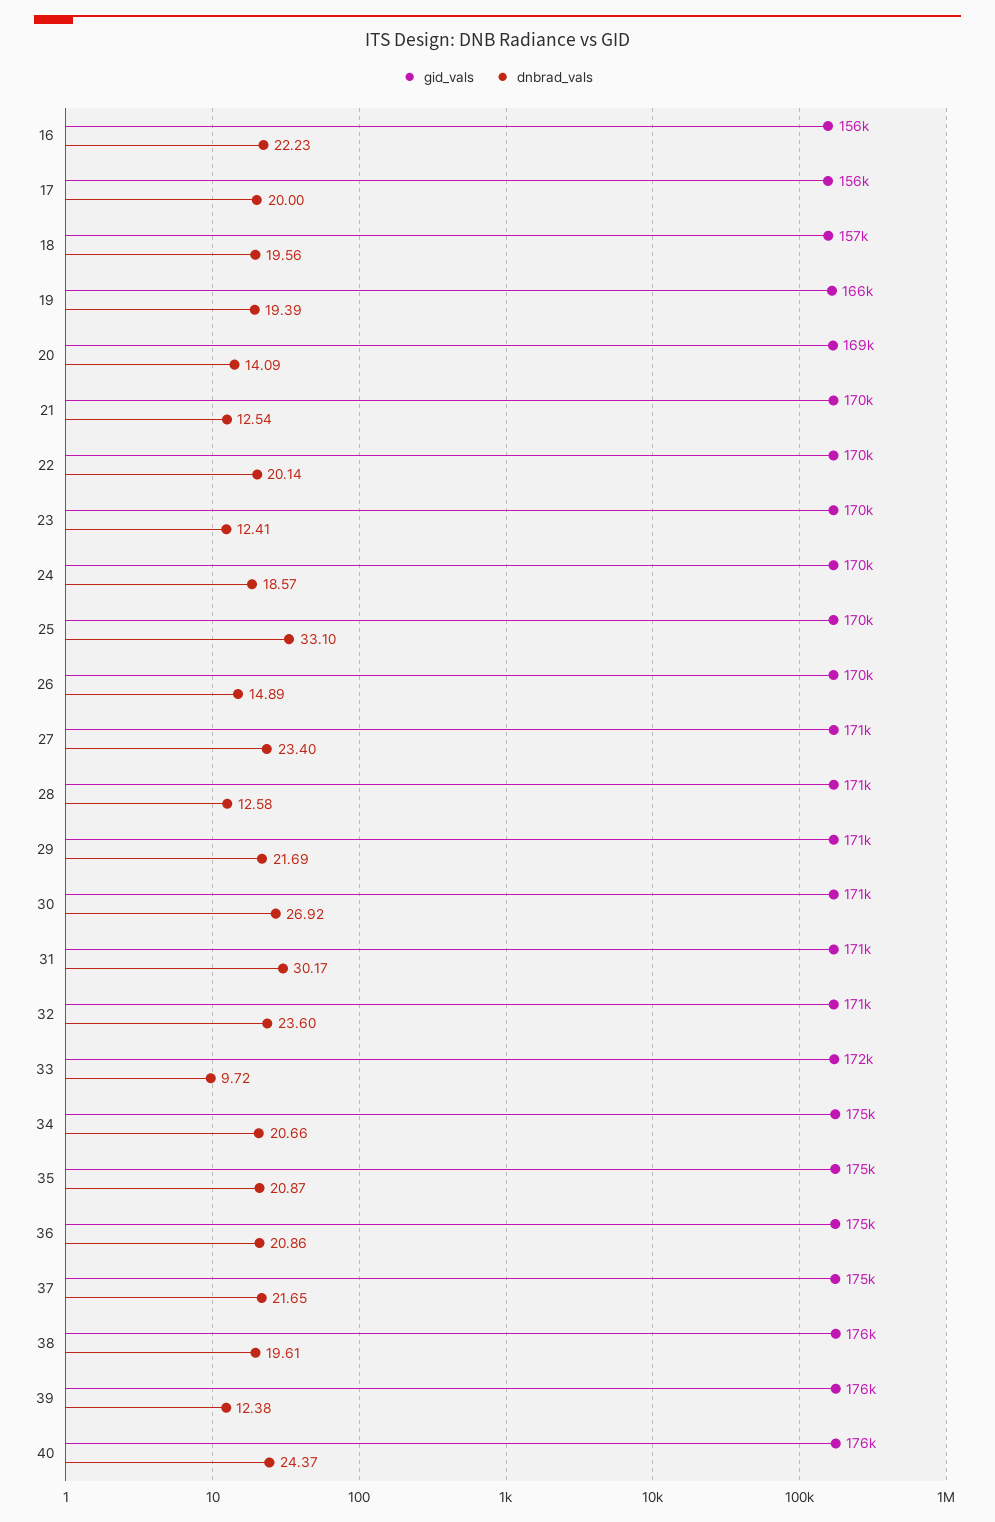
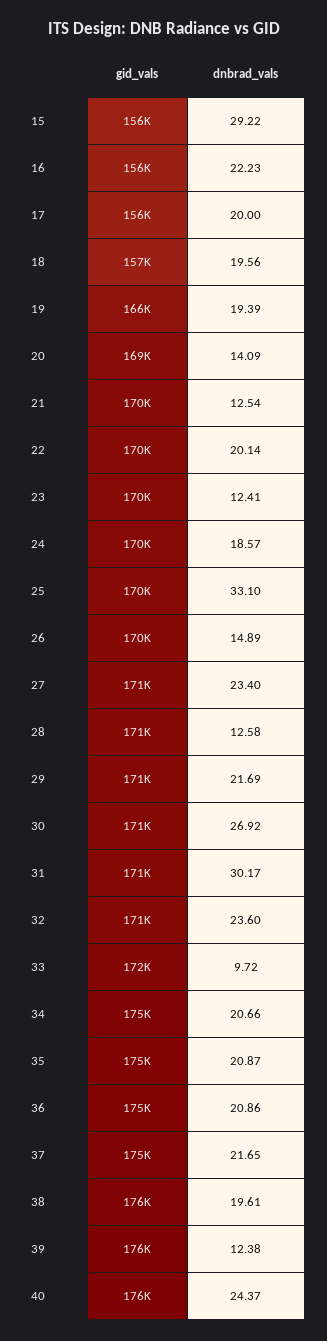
gid_vals, 15: none -> 156000
dnbrad_vals, 15: none -> 29.22

